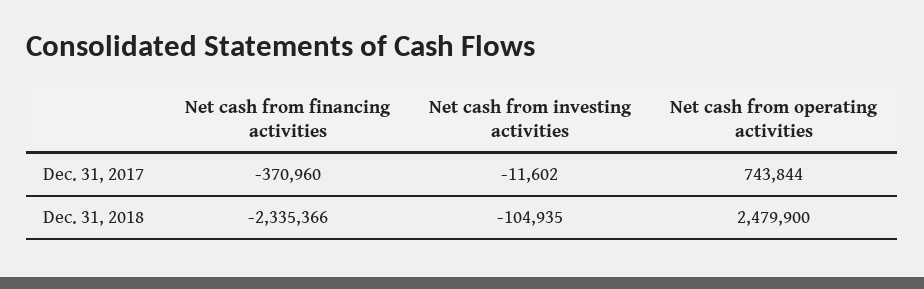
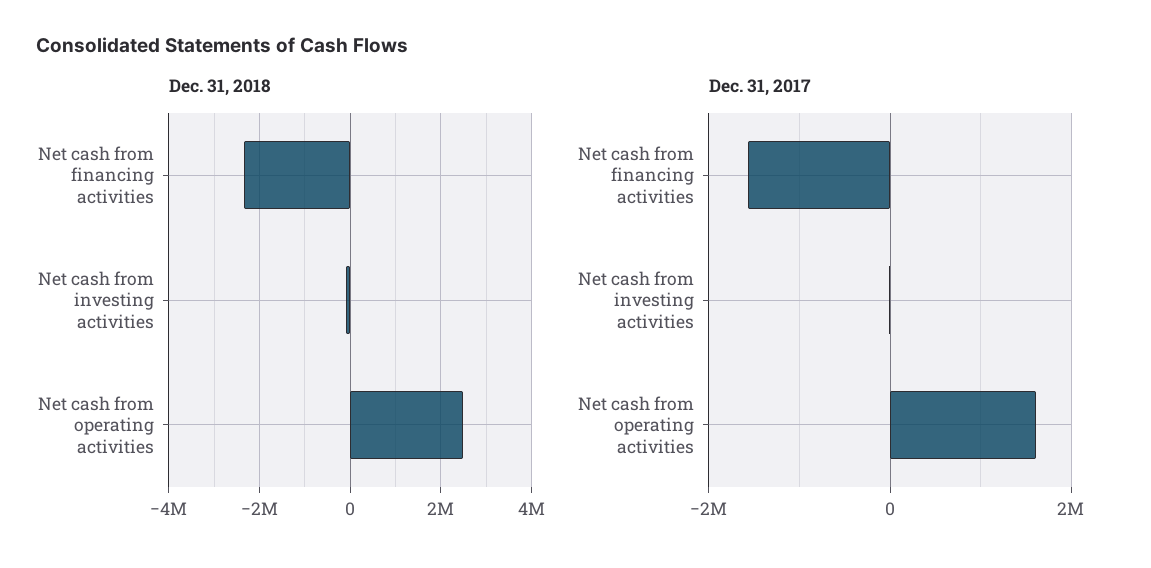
Dec. 31, 2017, Net cash from financing activities: -370960 -> -1600000
Dec. 31, 2017, Net cash from operating activities: 743844 -> 1600000

